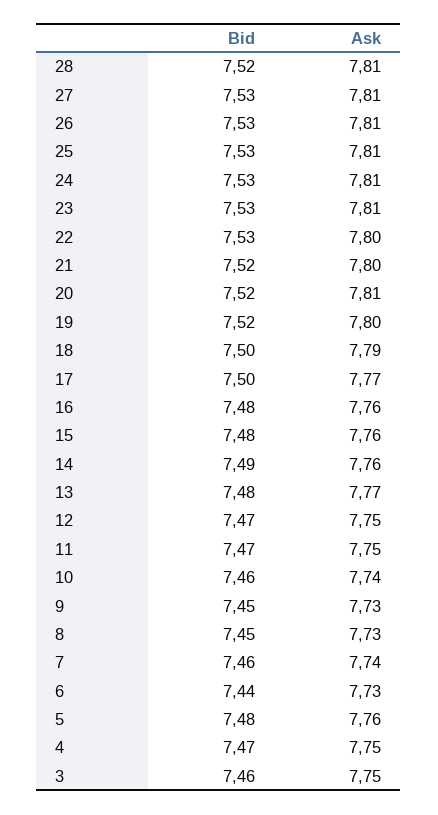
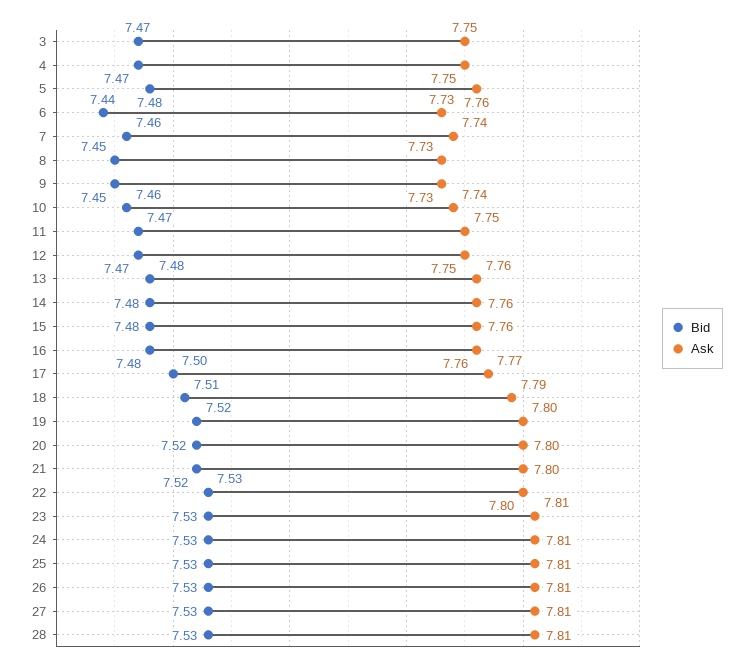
Bid, 28: 7.52 -> 7.53
Ask, 20: 7.81 -> 7.8
Bid, 18: 7.5 -> 7.51
Bid, 14: 7.49 -> 7.48
Ask, 13: 7.77 -> 7.76
Bid, 3: 7.46 -> 7.47

